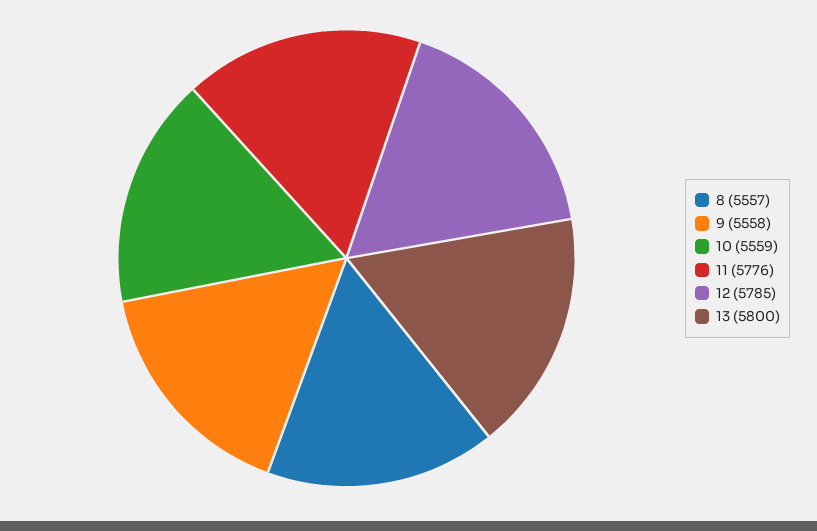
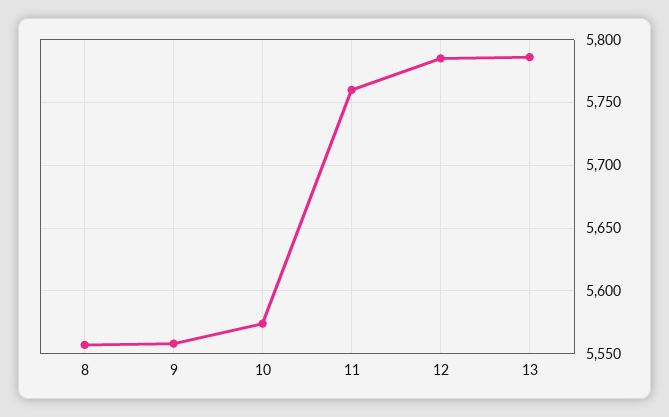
10: 5559 -> 5575
11: 5776 -> 5760
13: 5800 -> 5785

